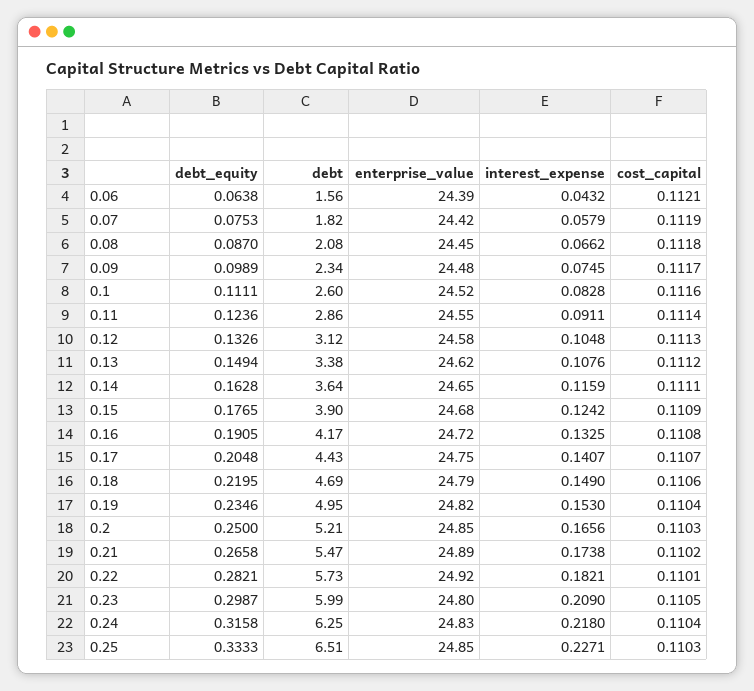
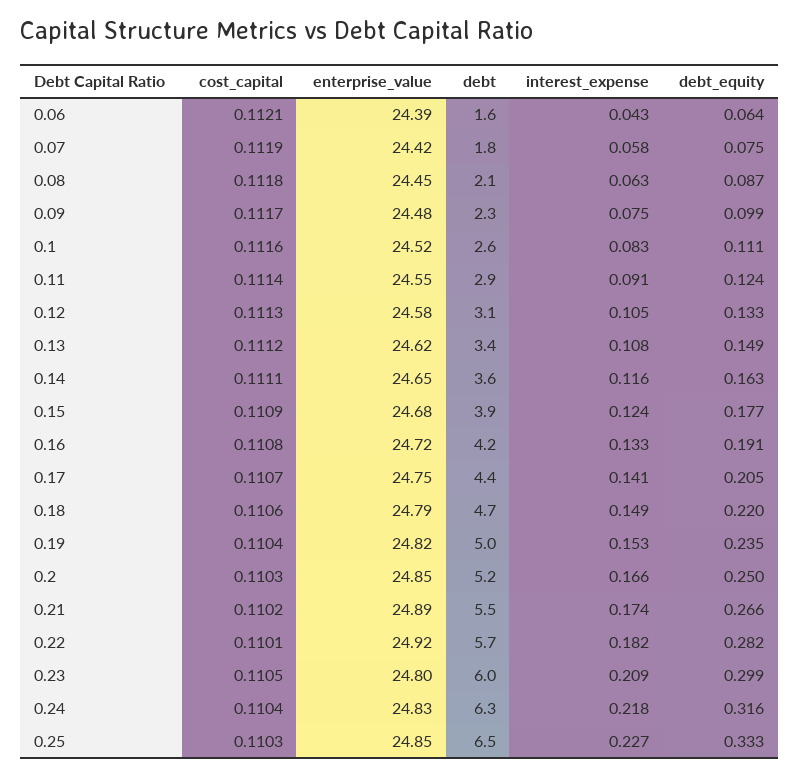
interest_expense, 0.08: 0.0662 -> 0.063

